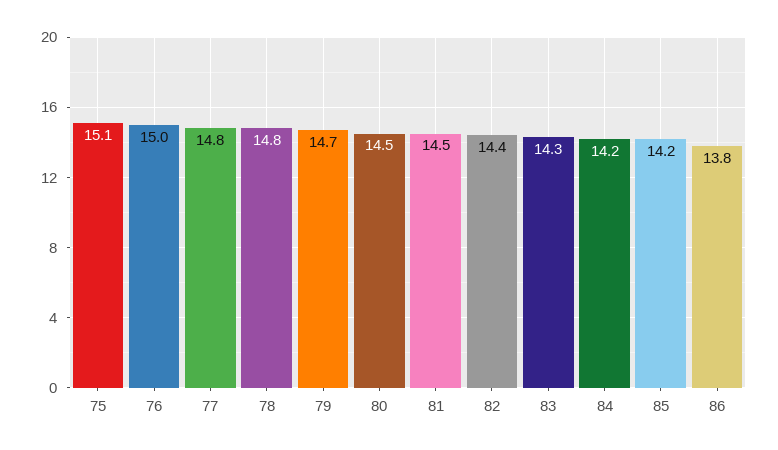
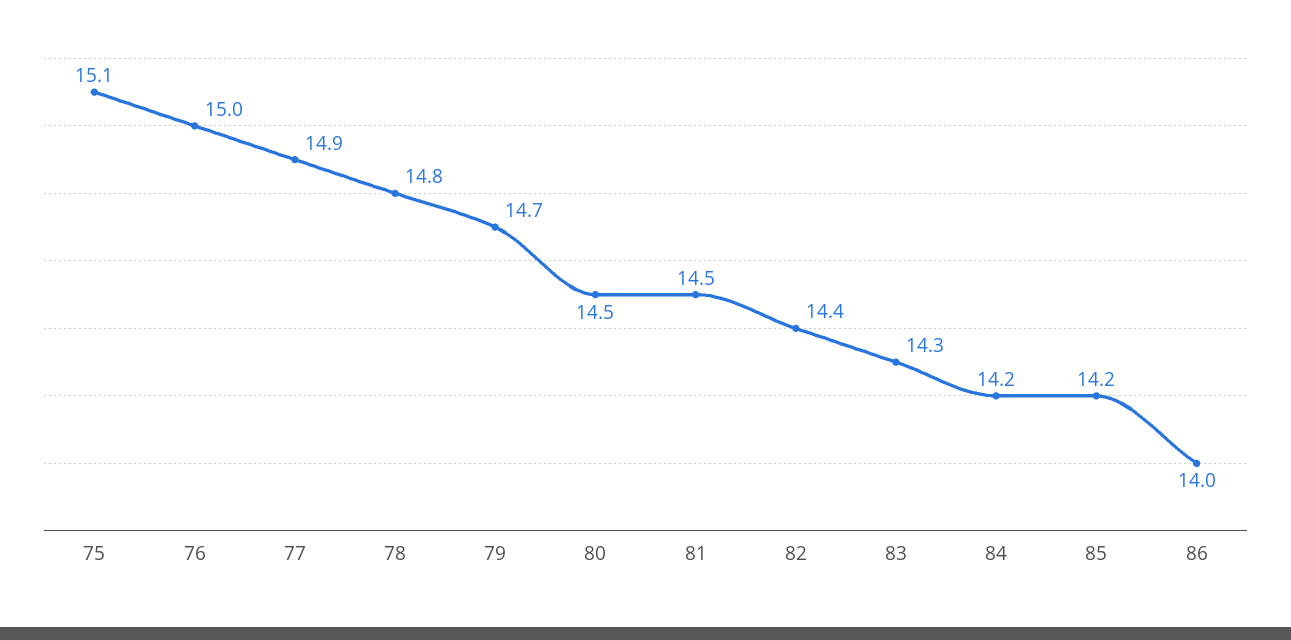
77: 14.8 -> 14.9
86: 13.8 -> 14

